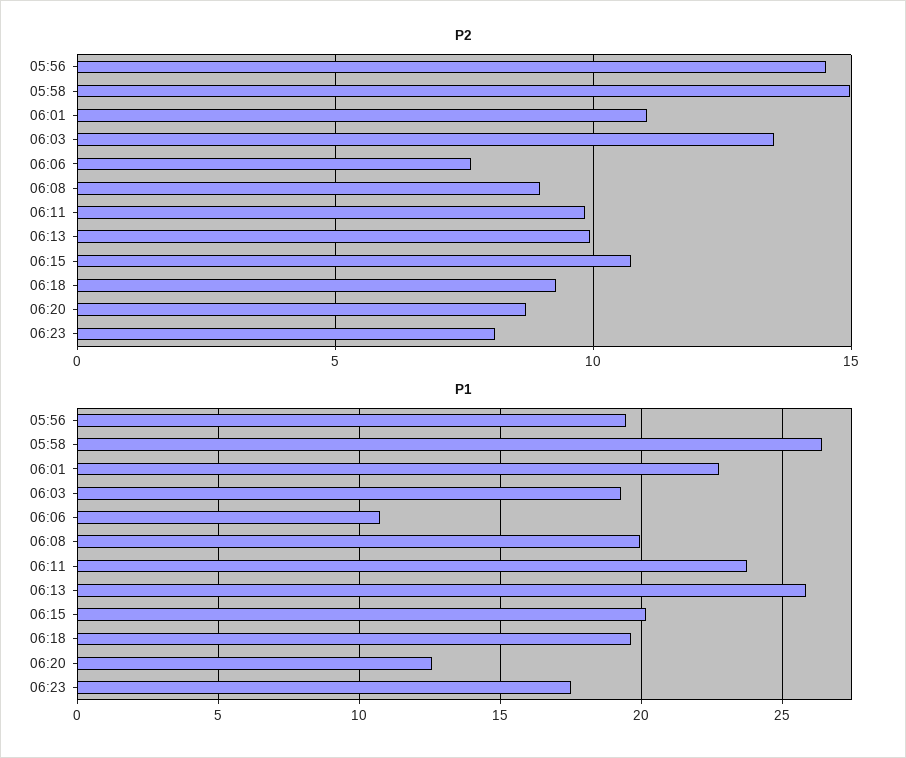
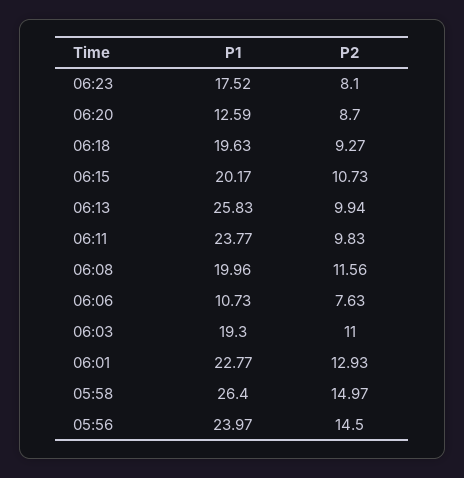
P2, 06:01: 11 -> 12.93
P2, 06:03: 13.5 -> 11
P2, 06:08: 9 -> 11.56
P1, 05:56: 19.5 -> 23.97

